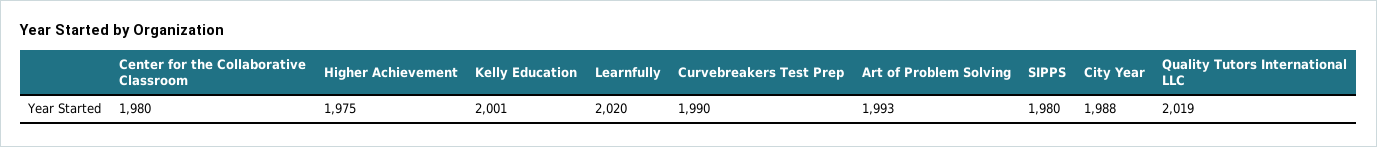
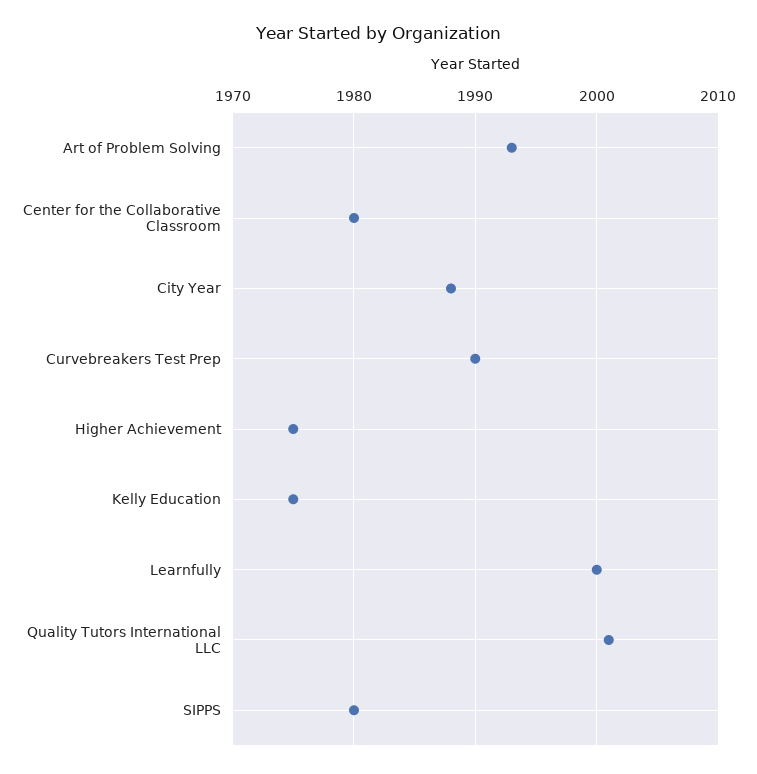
Kelly Education: 2001 -> 1975
Learnfully: 2020 -> 2000
Quality Tutors International LLC: 2019 -> 2001

